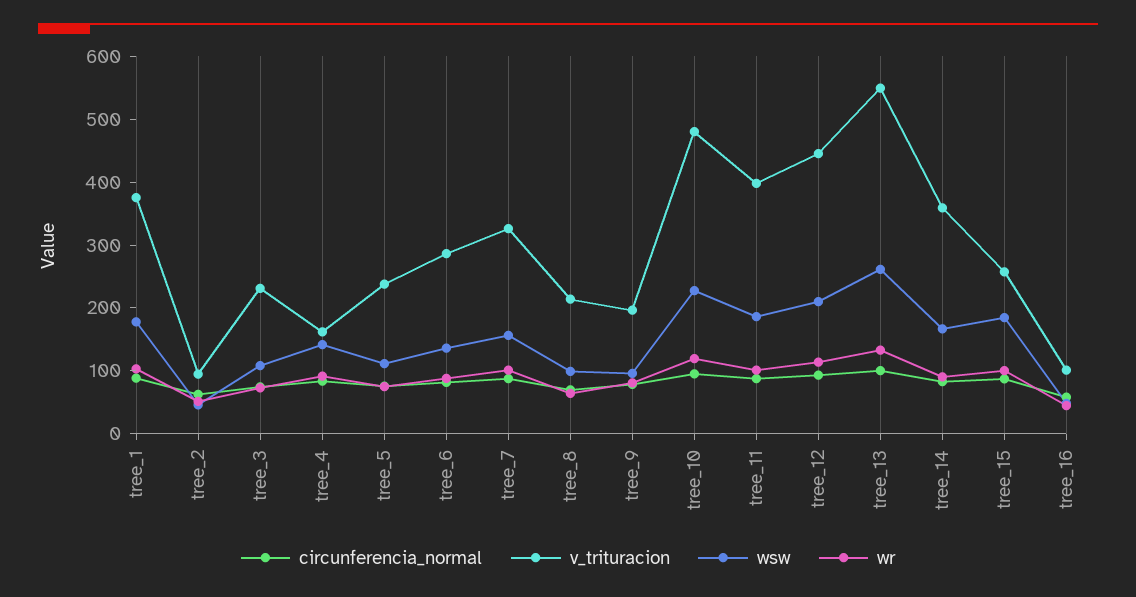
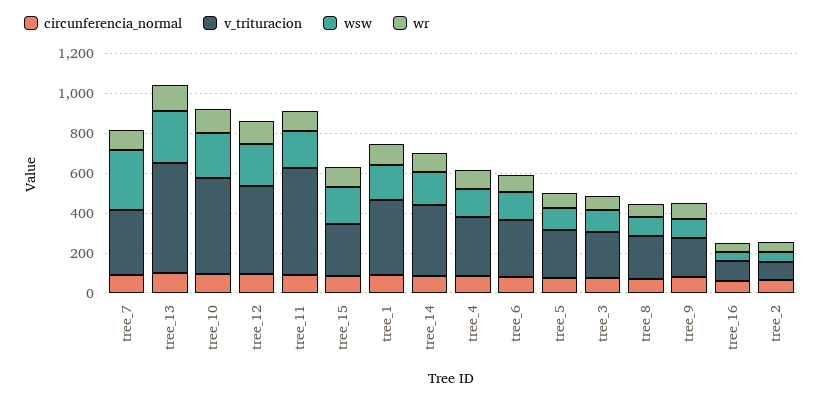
v_trituracion, tree_4: 160 -> 300
wsw, tree_7: 160 -> 300
v_trituracion, tree_11: 400 -> 550

